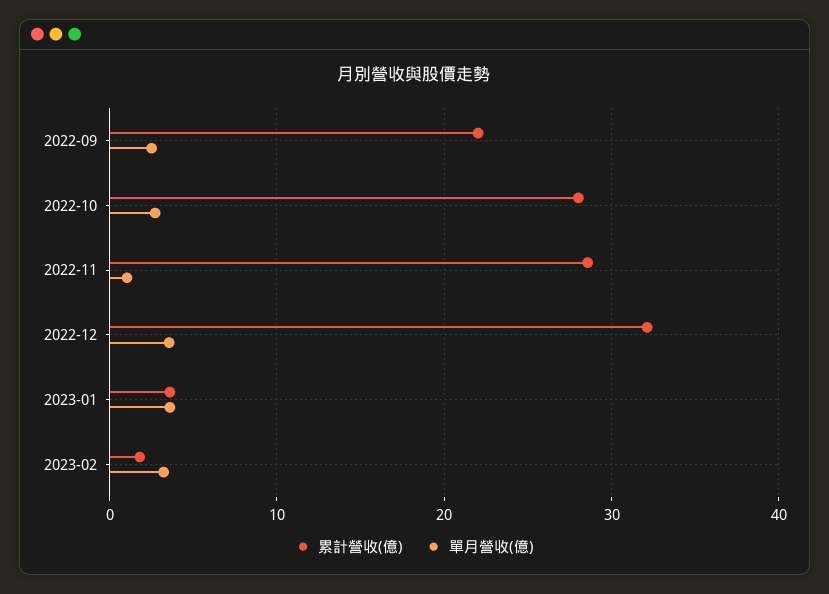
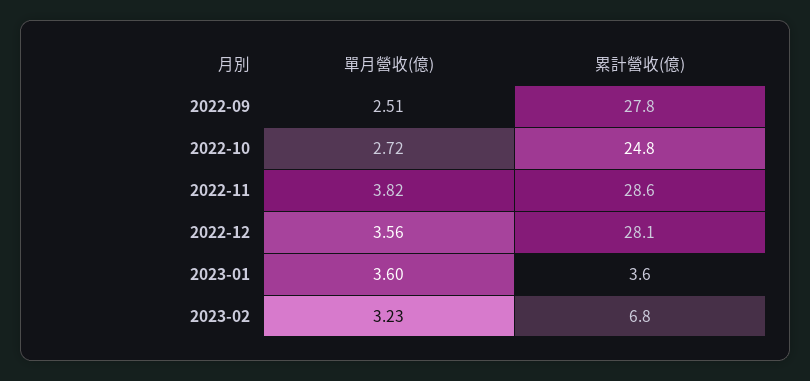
累計營收(億), 2022-09: 22 -> 27.8
累計營收(億), 2022-10: 28 -> 24.8
單月營收(億), 2022-11: 1 -> 3.82
累計營收(億), 2022-12: 32 -> 28.1
累計營收(億), 2023-02: 2 -> 6.8

